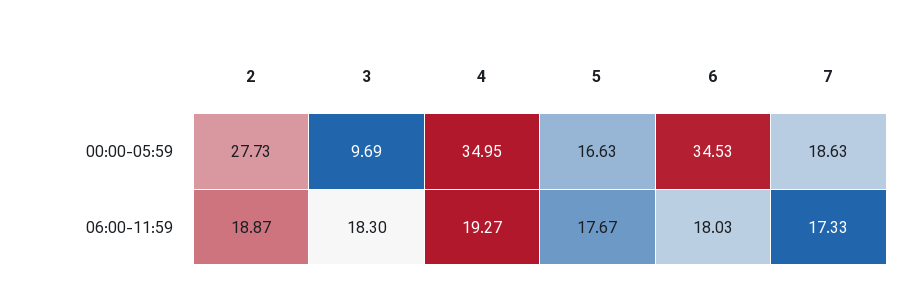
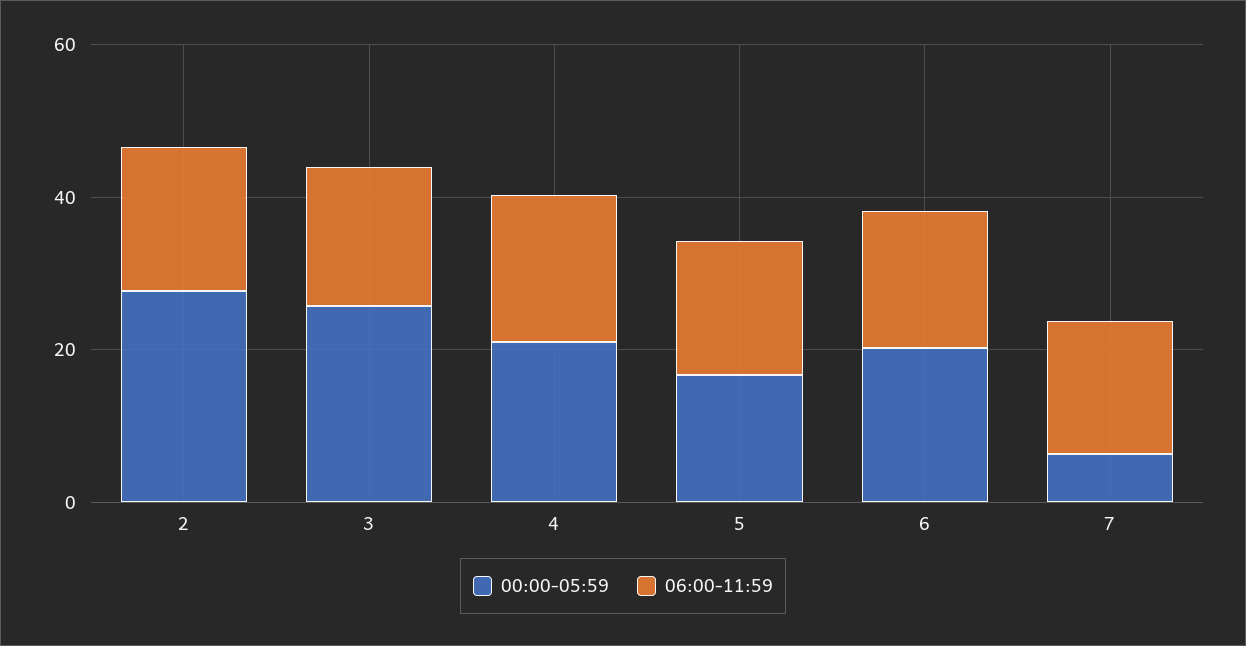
00:00-05:59, 3: 9.69 -> 25
00:00-05:59, 4: 34.95 -> 20
00:00-05:59, 6: 34.53 -> 20
00:00-05:59, 7: 18.63 -> 5

